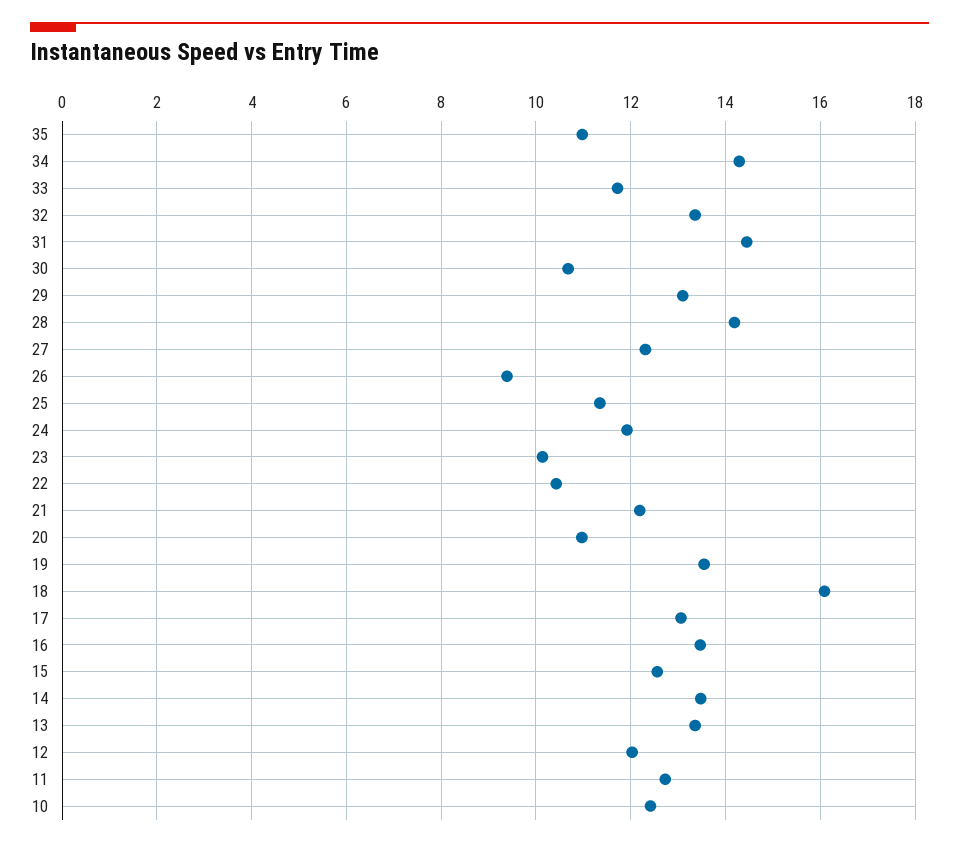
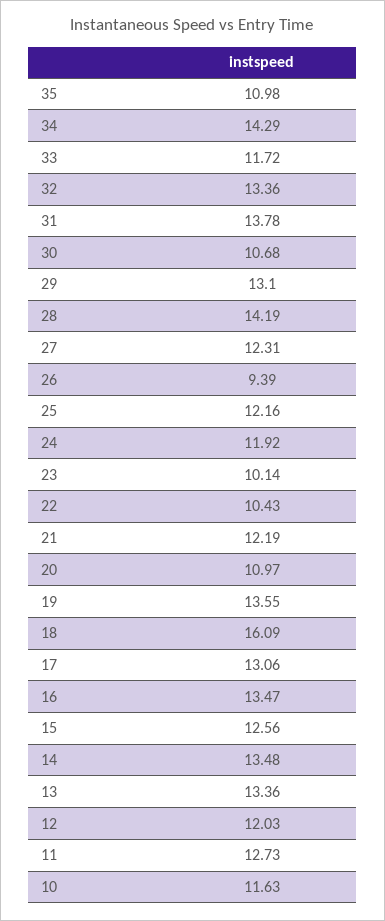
31: 14.4 -> 13.78
25: 11.4 -> 12.16
10: 12.4 -> 11.63

